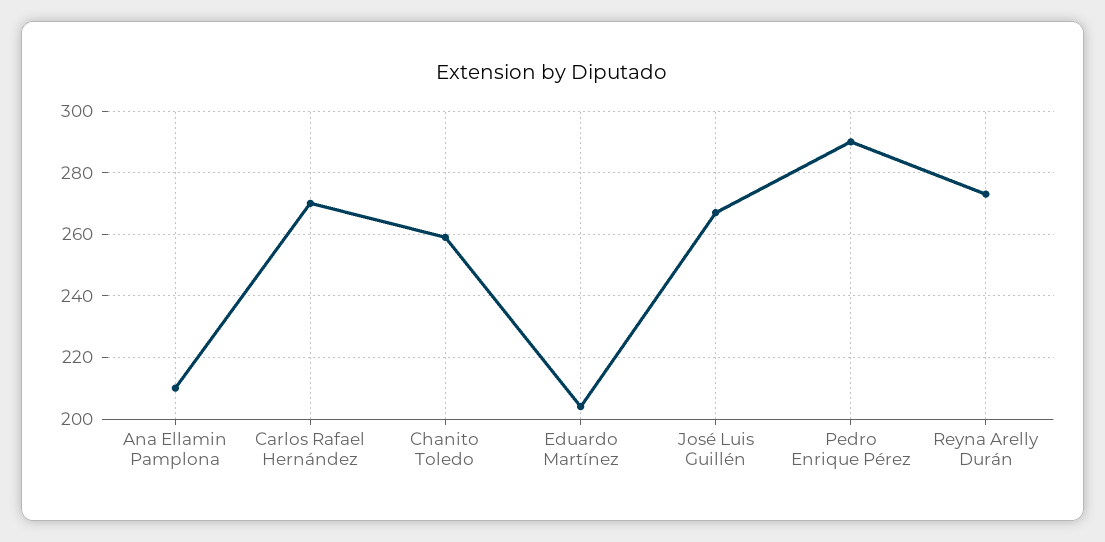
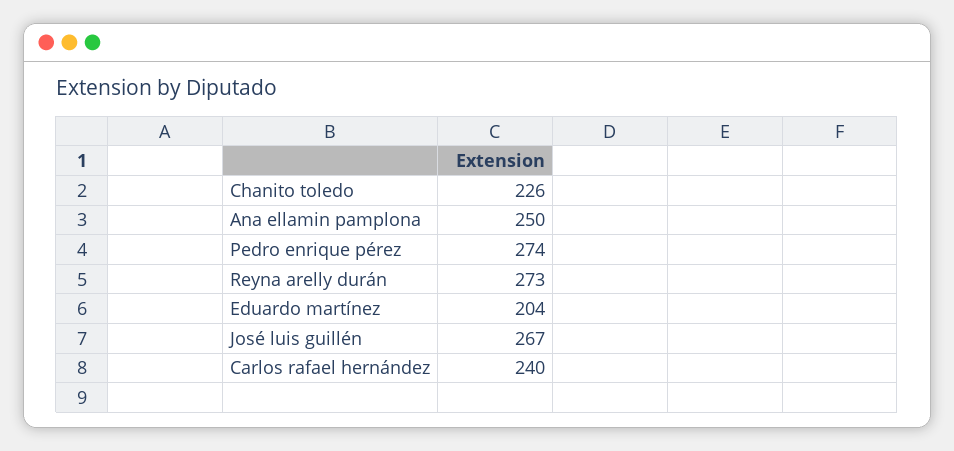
Ana Ellamin Pamplona: 210 -> 250
Carlos Rafael Hernández: 270 -> 240
Chanito Toledo: 260 -> 226
Pedro Enrique Pérez: 290 -> 274

